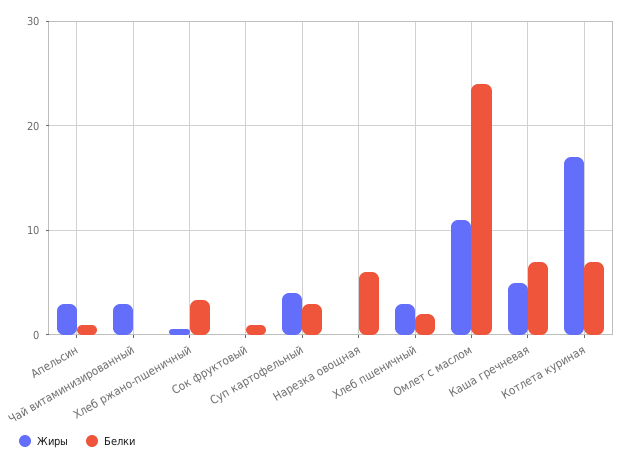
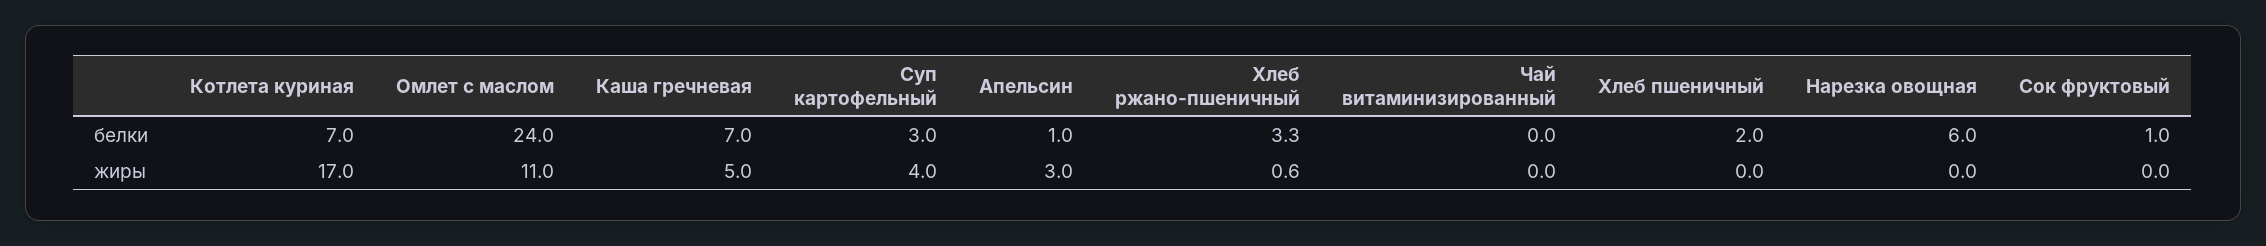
Жиры, Чай витаминизированный: 3 -> 0
Жиры, Хлеб пшеничный: 3 -> 0

